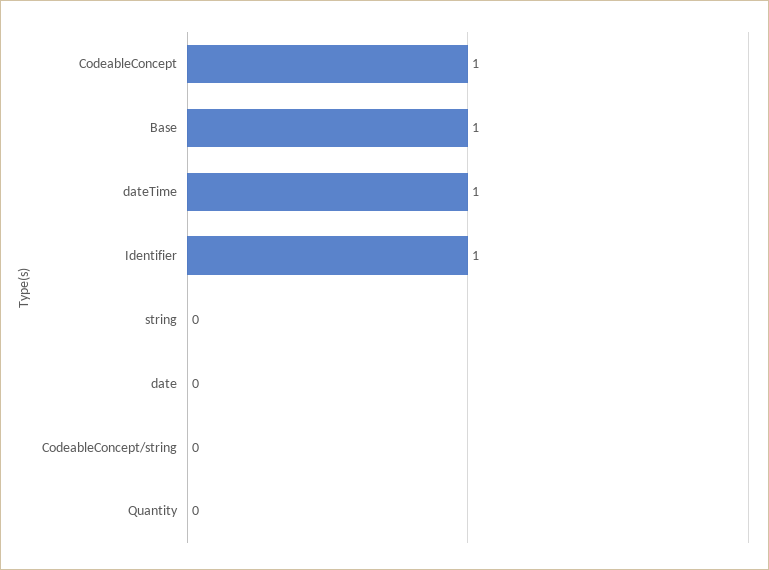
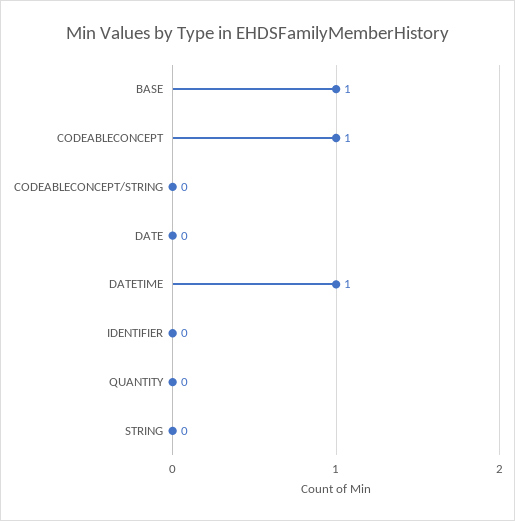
Identifier: 1 -> 0

